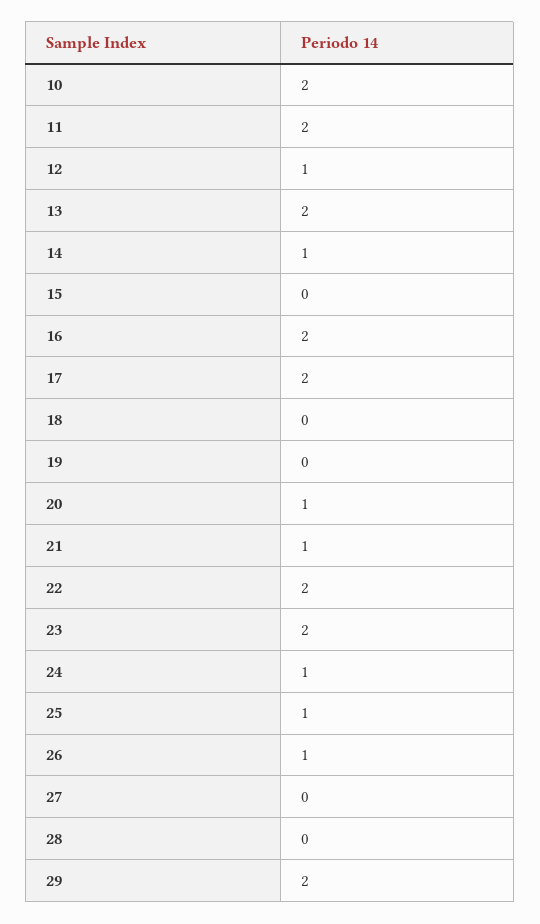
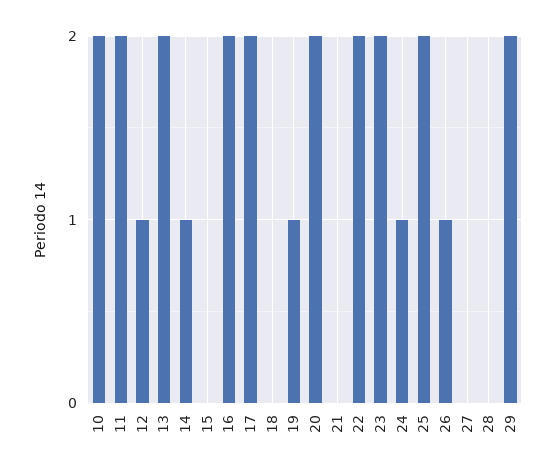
19: 0 -> 1
20: 1 -> 2
21: 1 -> 0
25: 1 -> 2

